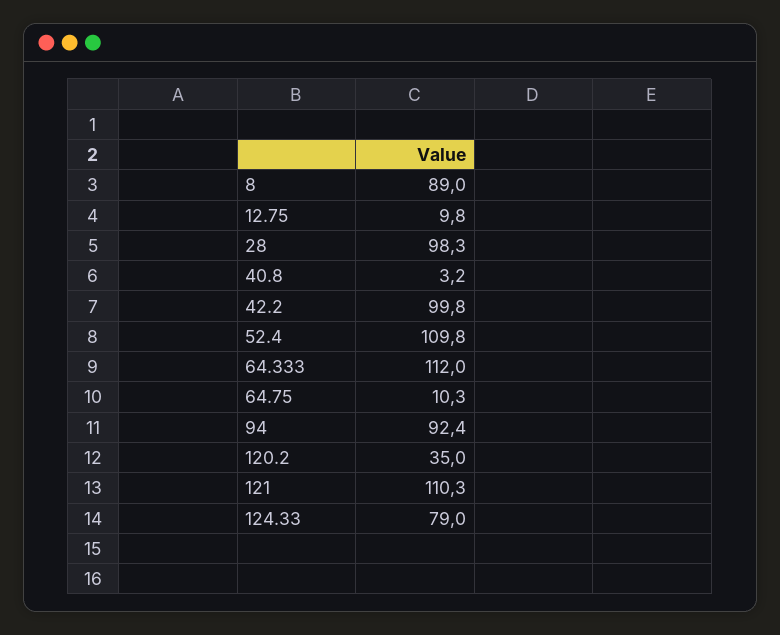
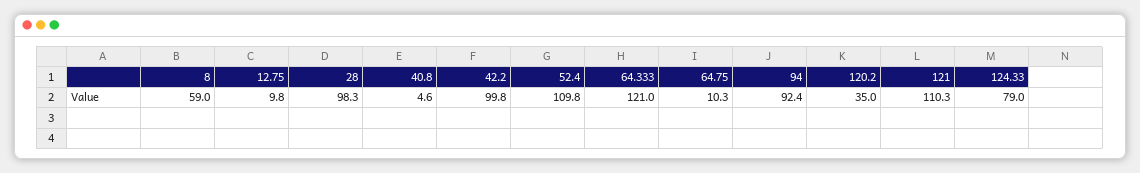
8: 89 -> 59
40.8: 3.2 -> 4.6
64.333: 112 -> 121

